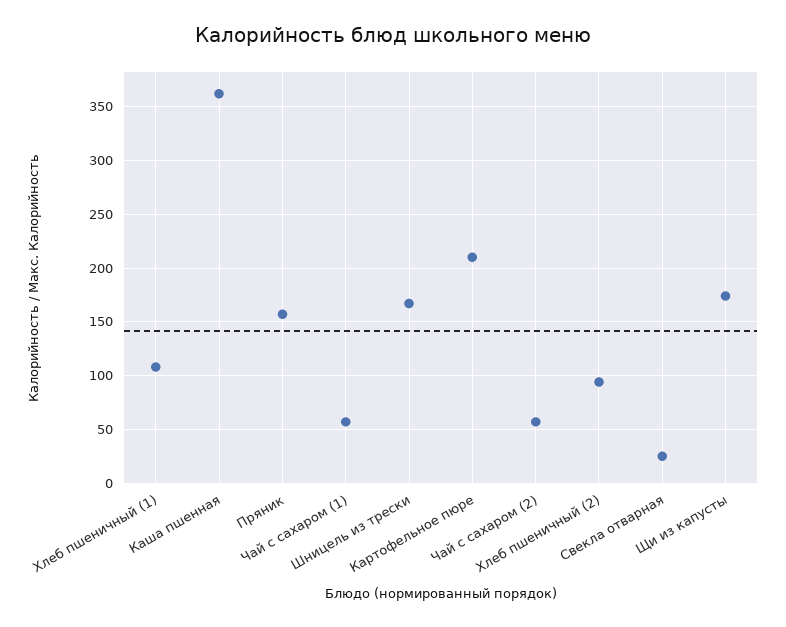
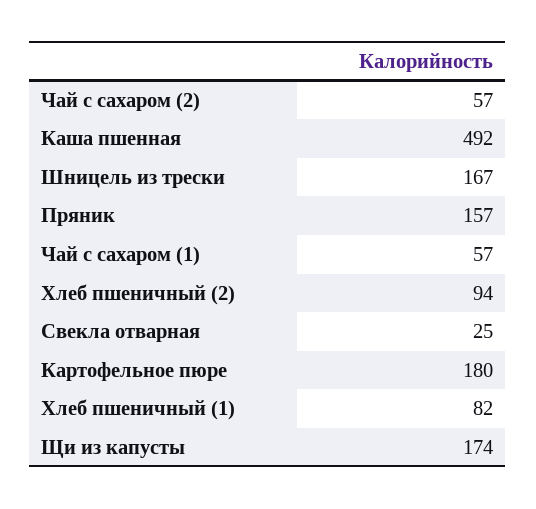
Хлеб пшеничный (1): 110 -> 82
Каша пшенная: 360 -> 492
Картофельное пюре: 210 -> 180

